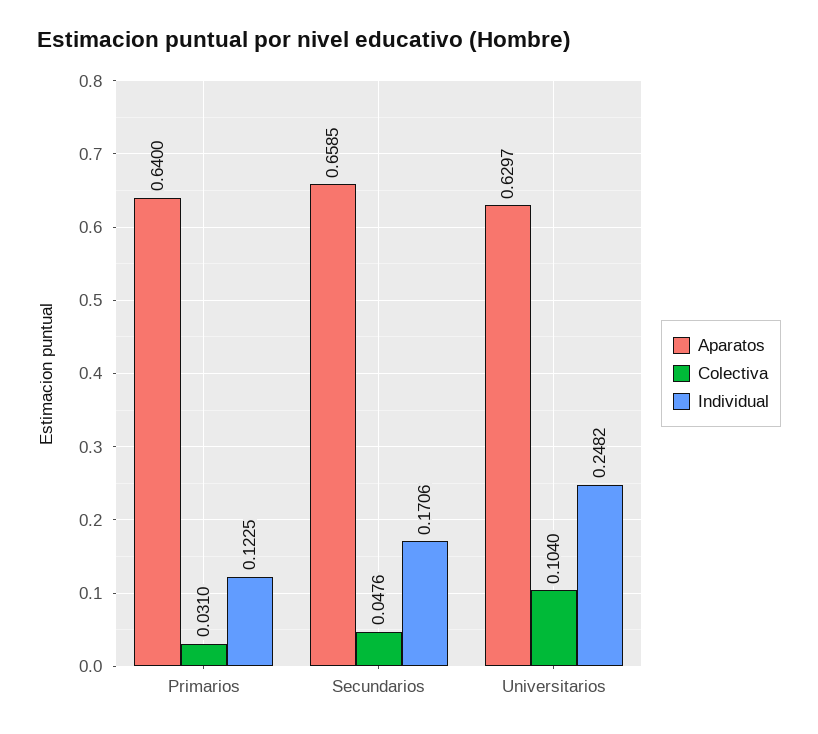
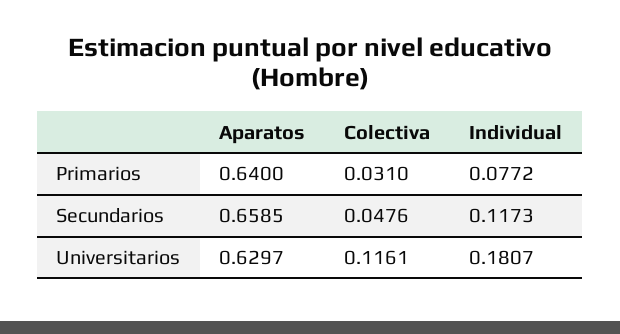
Individual, Primarios: 0.1225 -> 0.0772
Individual, Secundarios: 0.1706 -> 0.1173
Colectiva, Universitarios: 0.104 -> 0.1161
Individual, Universitarios: 0.2482 -> 0.1807

